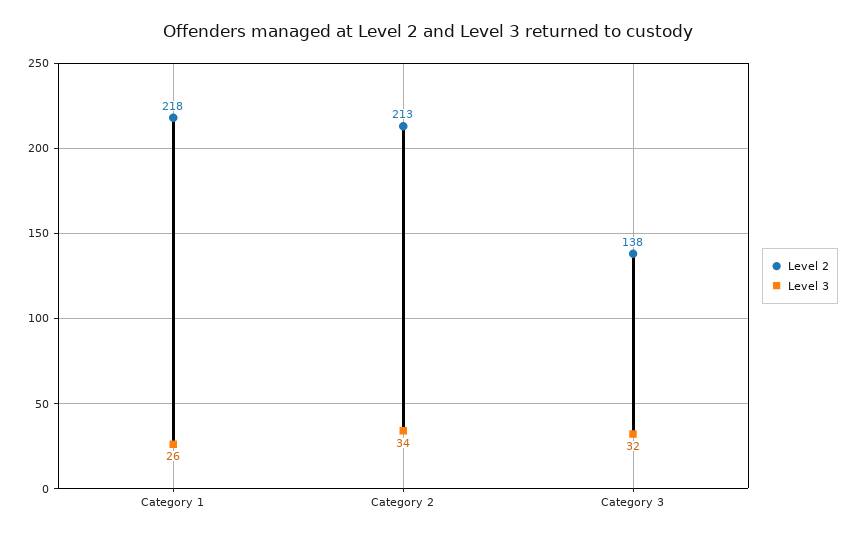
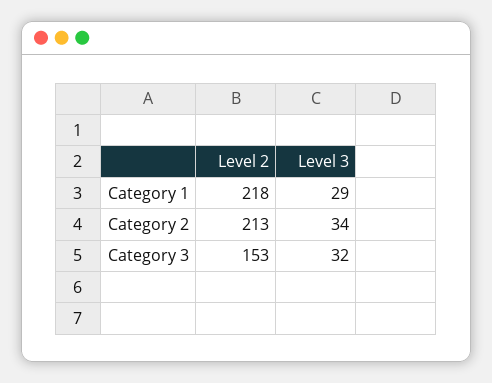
Level 3, Category 1: 26 -> 29
Level 2, Category 3: 138 -> 153

